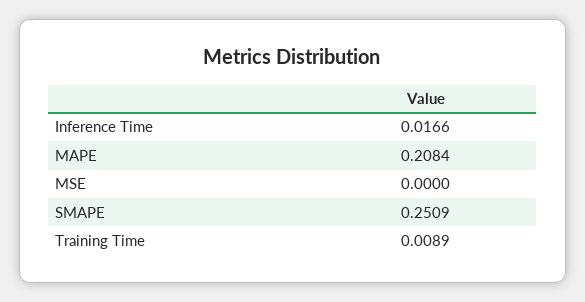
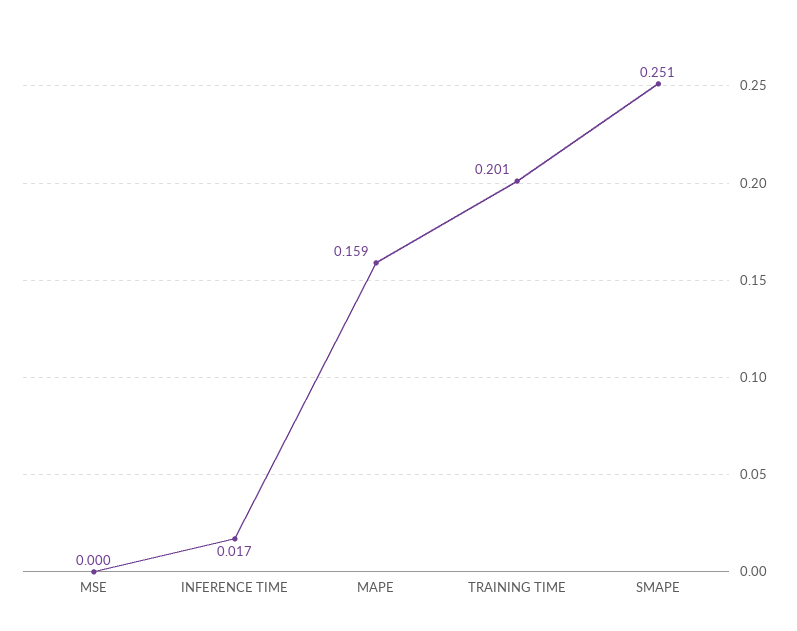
MAPE: 0.2084 -> 0.159
Training Time: 0.0089 -> 0.201

